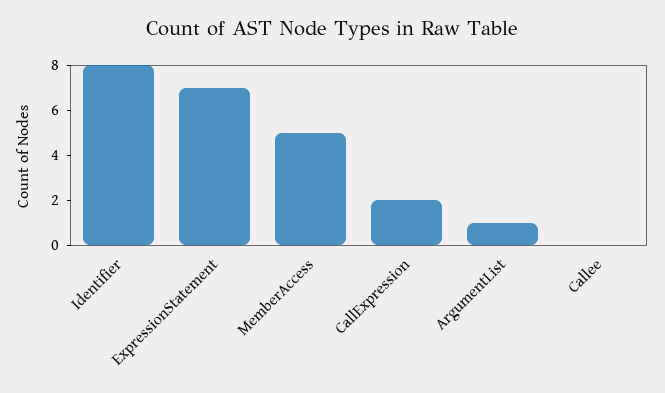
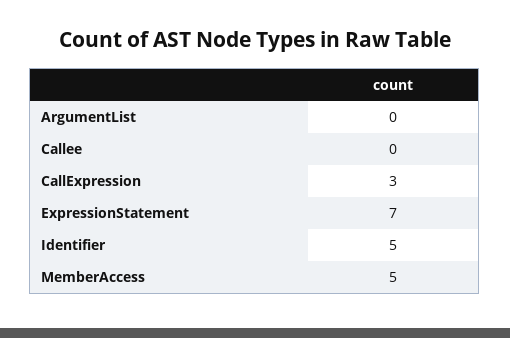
Identifier: 8 -> 5
CallExpression: 2 -> 3
ArgumentList: 1 -> 0

